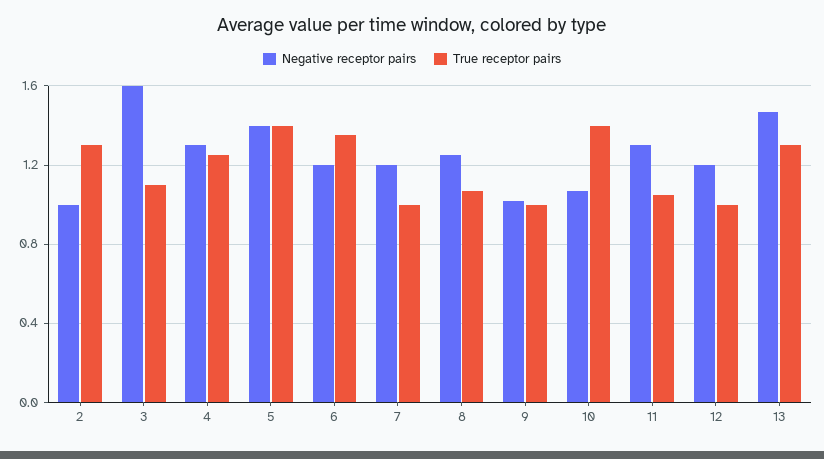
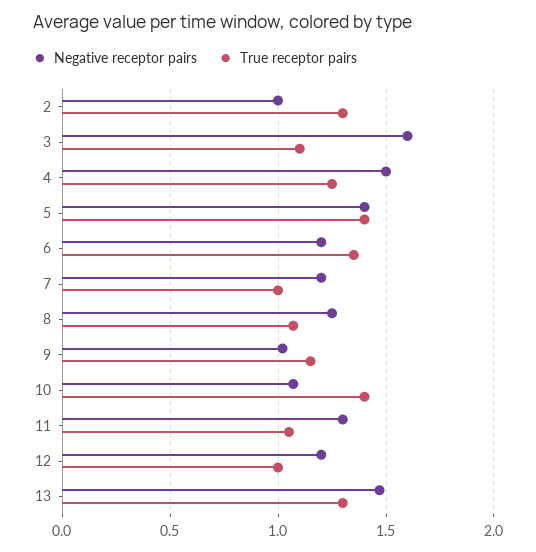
Negative receptor pairs, 4: 1.3 -> 1.5
True receptor pairs, 9: 1 -> 1.15

